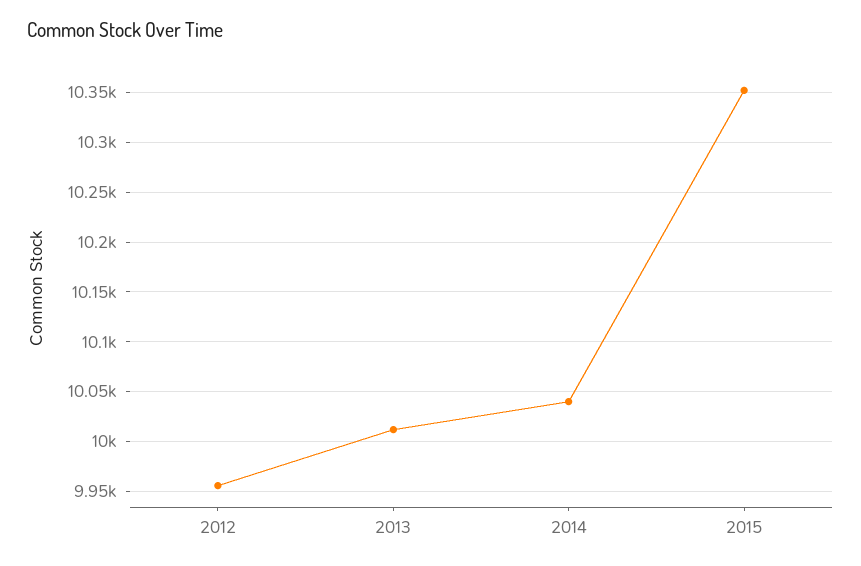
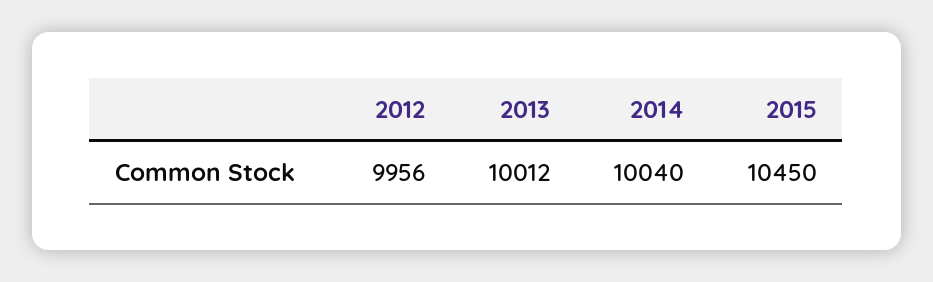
2015: 10350 -> 10450

